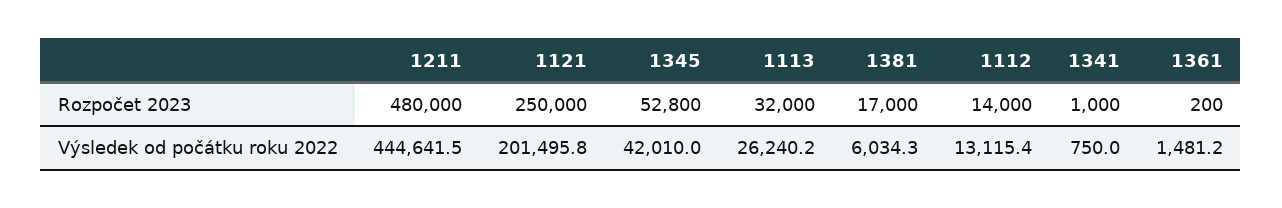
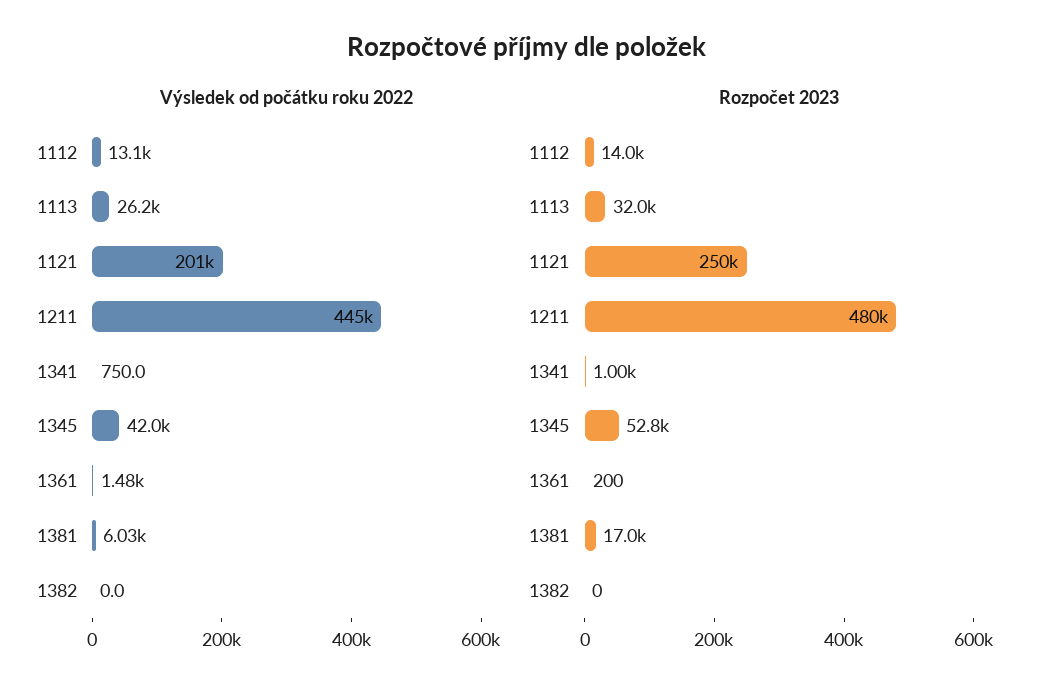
Výsledek od počátku roku 2022, 1382: none -> 0
Rozpočet 2023, 1382: none -> 0

